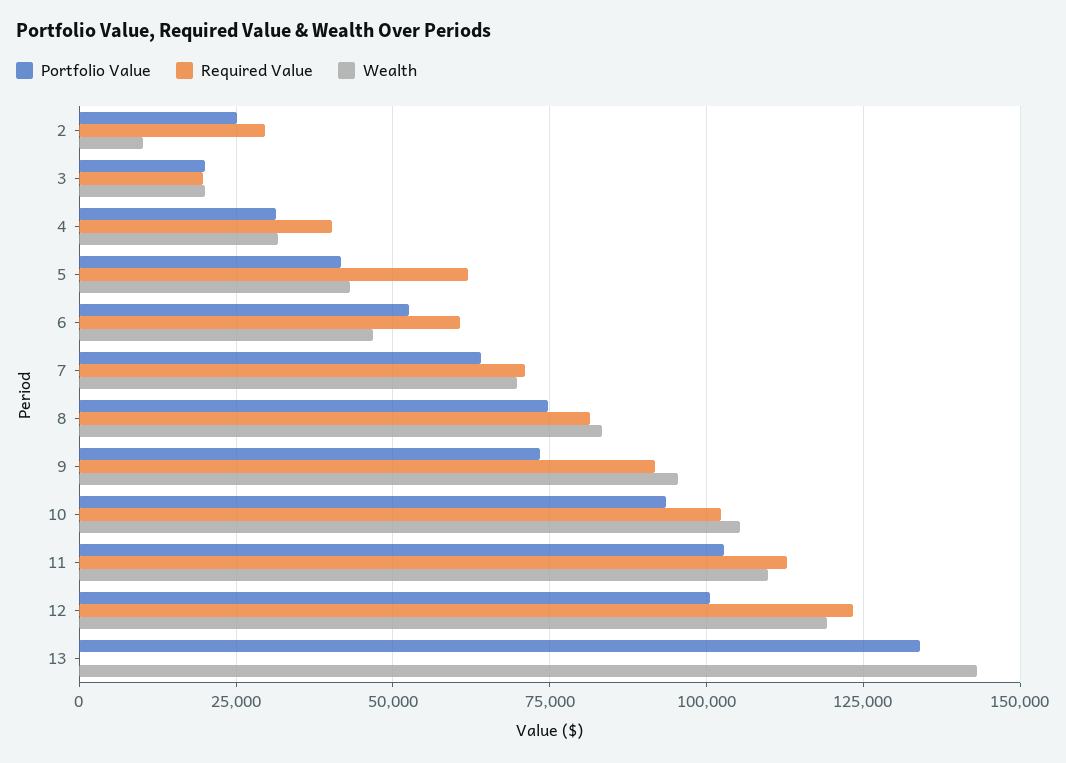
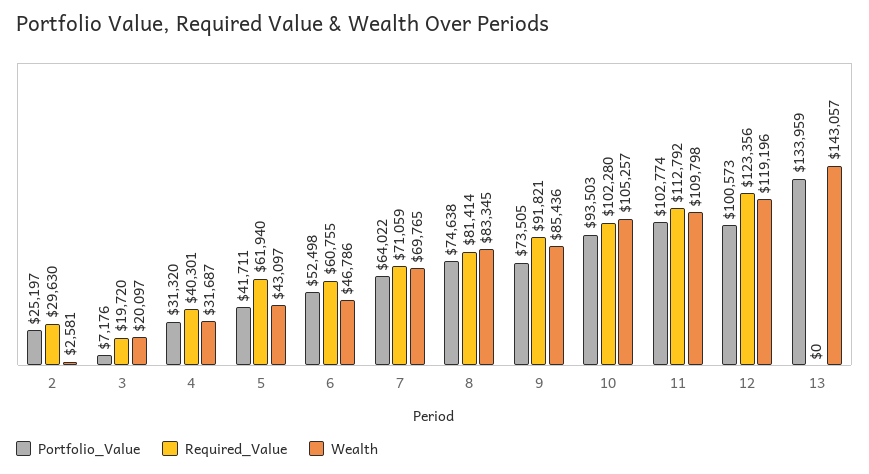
Wealth, 2: 10000 -> 2581
Portfolio Value, 3: 20000 -> 7176
Wealth, 9: 95000 -> 85436

